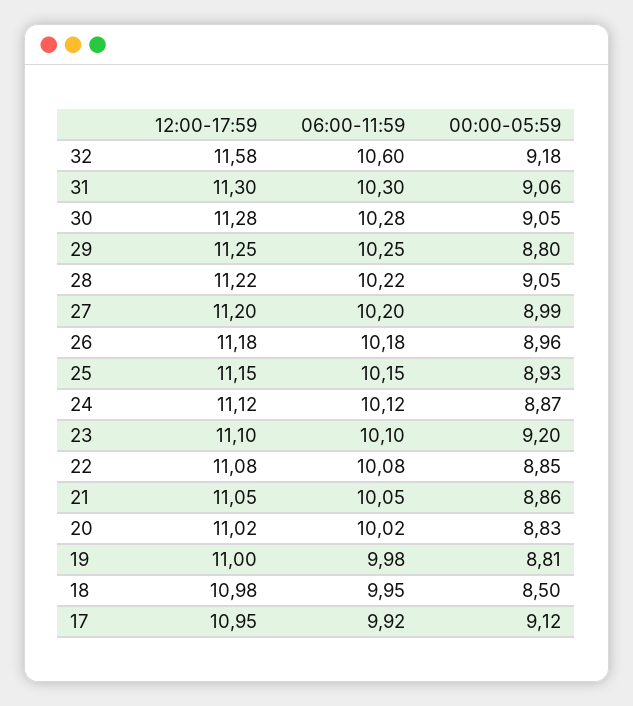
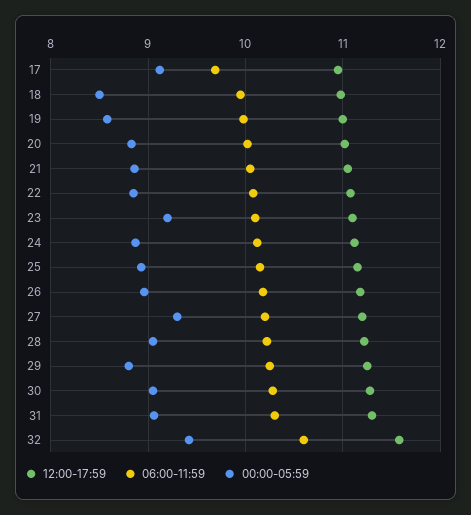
00:00-05:59, 32: 9.18 -> 9.4
00:00-05:59, 27: 8.99 -> 9.3
00:00-05:59, 19: 8.81 -> 8.6
06:00-11:59, 17: 9.92 -> 9.7

